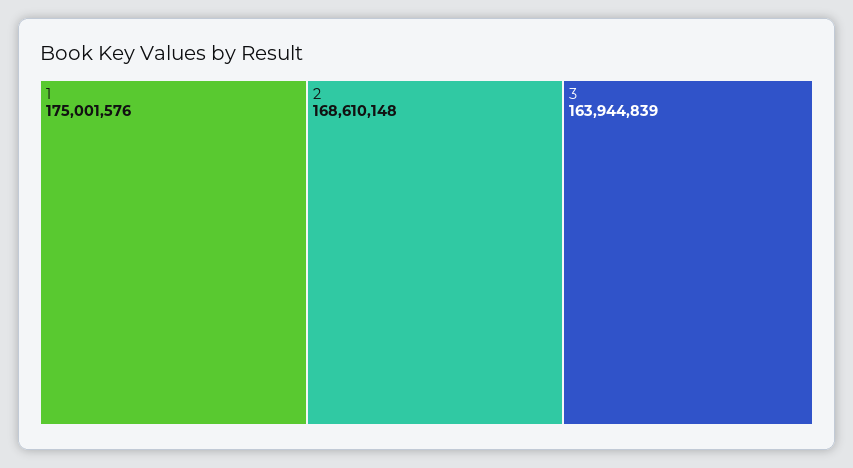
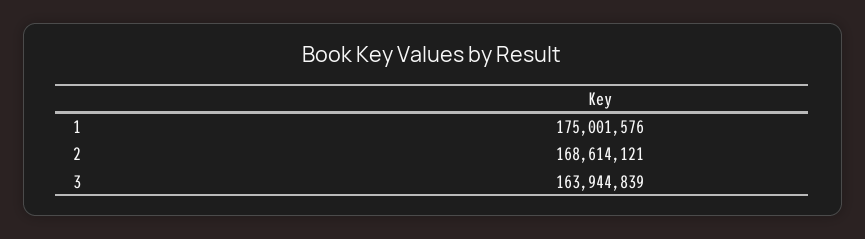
2: 168610148 -> 168614121

